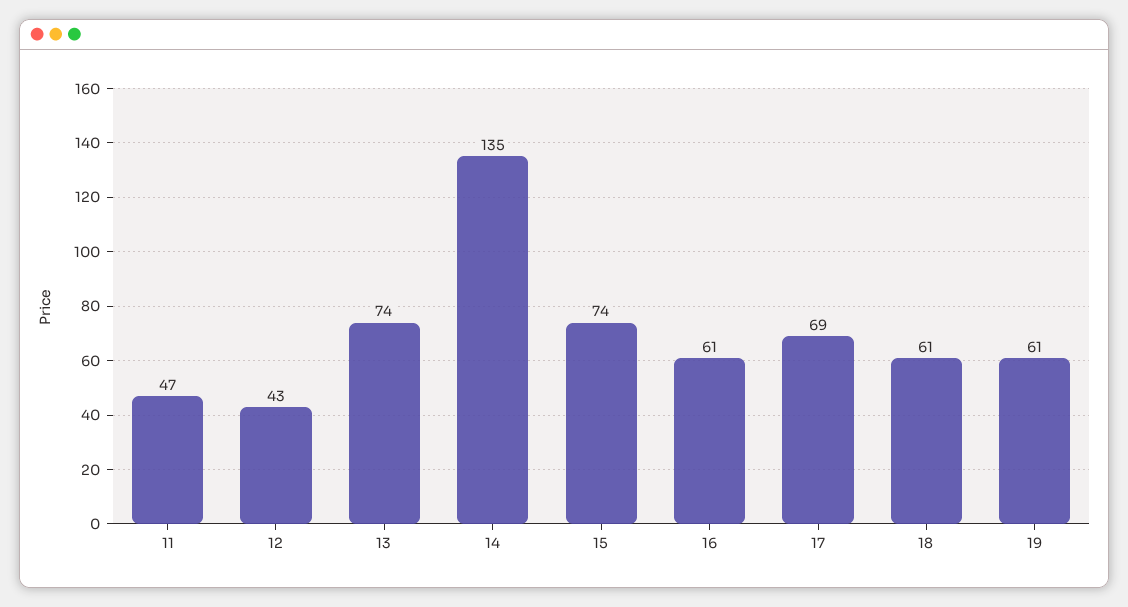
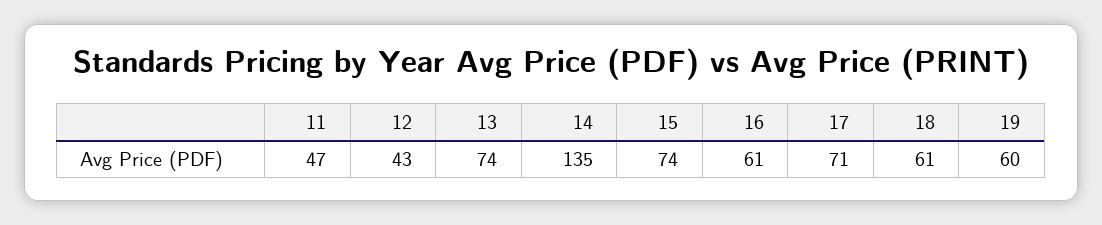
17: 69 -> 71
19: 61 -> 60

